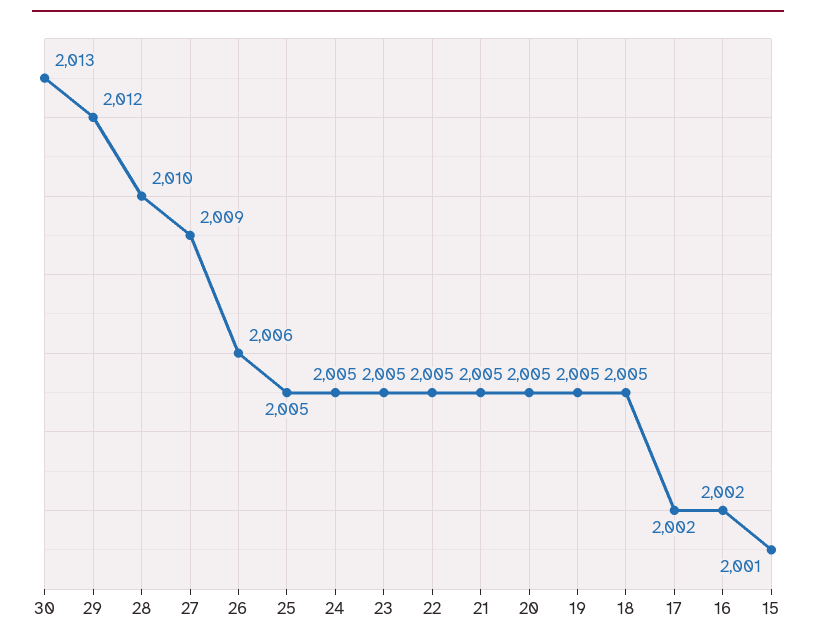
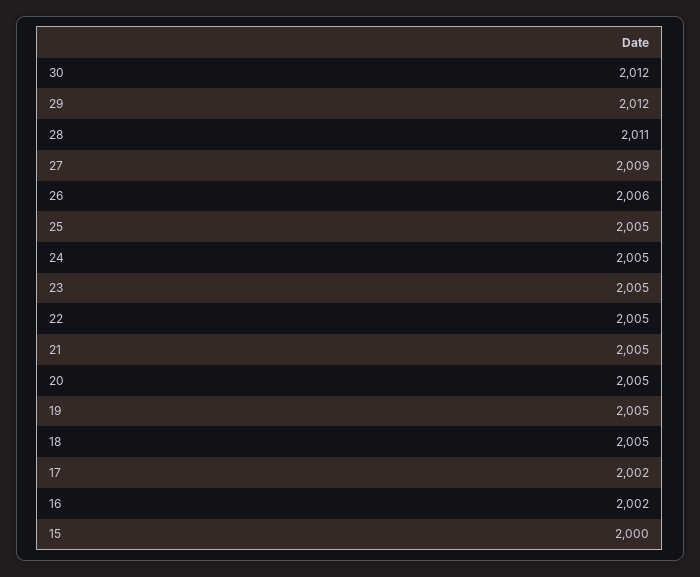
30: 2013 -> 2012
28: 2010 -> 2011
15: 2001 -> 2000

